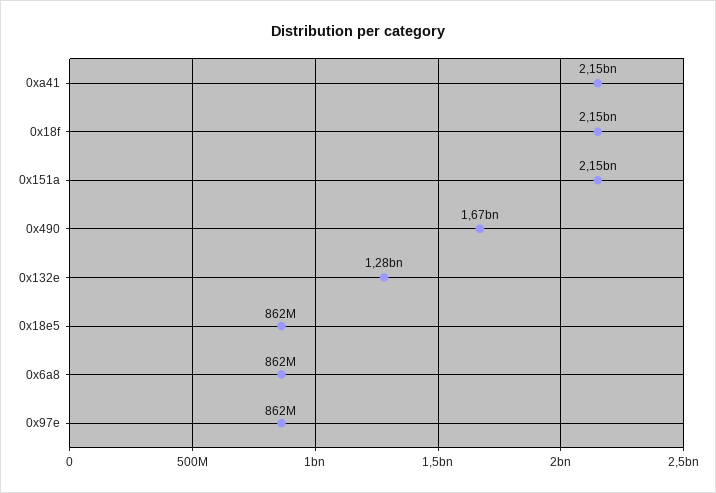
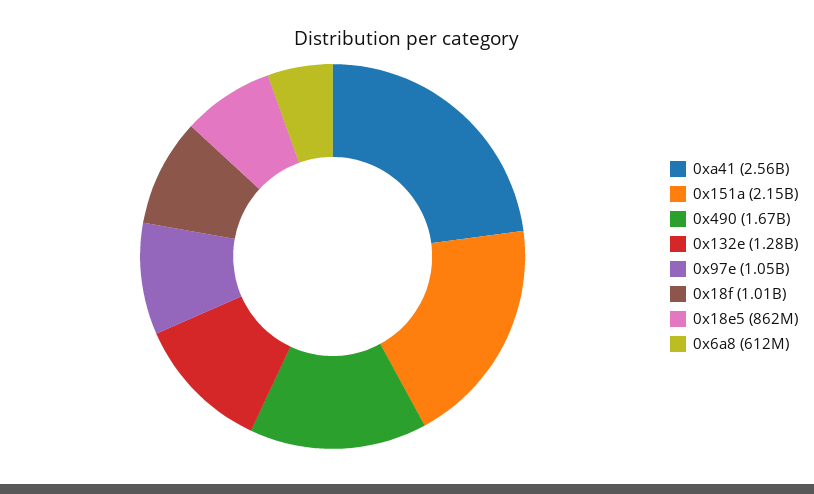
0xa41: 2150000000 -> 2560000000
0x18f: 2150000000 -> 1010000000
0x6a8: 862000000 -> 612000000
0x97e: 862000000 -> 1050000000

